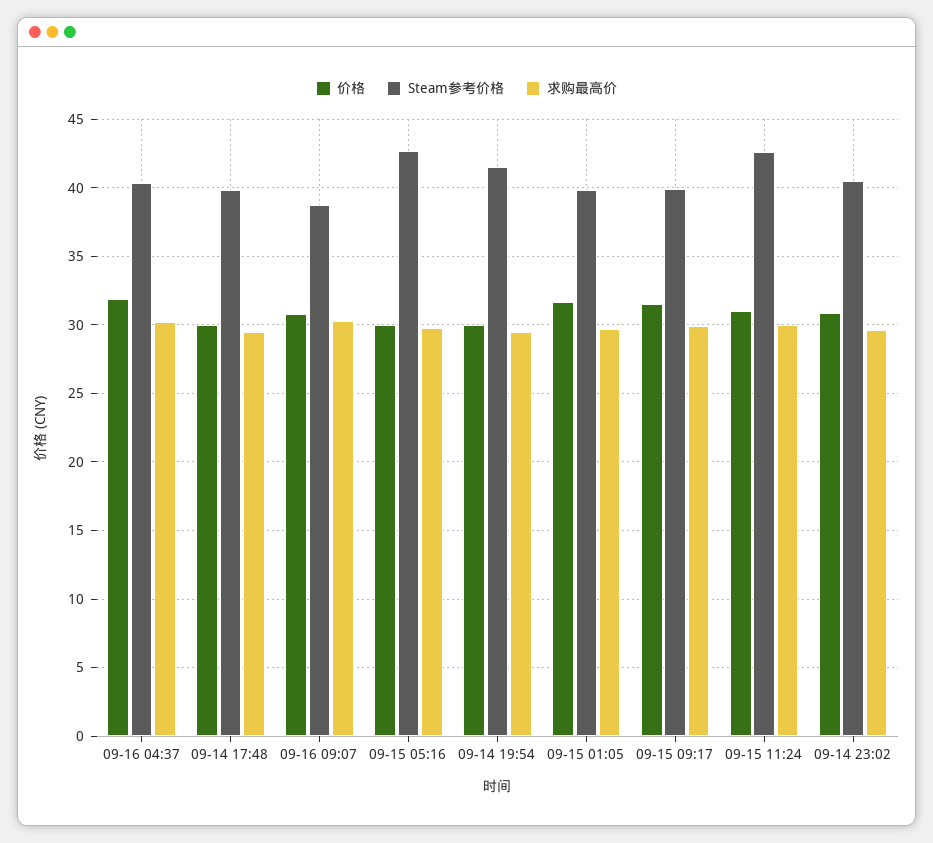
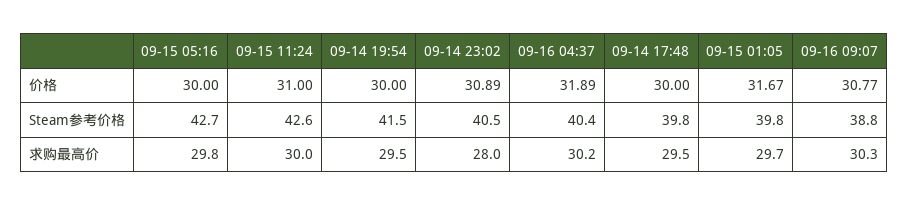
价格, 09-15 09:17: 31.5 -> none
Steam参考价格, 09-15 09:17: 40 -> none
求购最高价, 09-15 09:17: 30 -> none
求购最高价, 09-14 23:02: 29.5 -> 28

